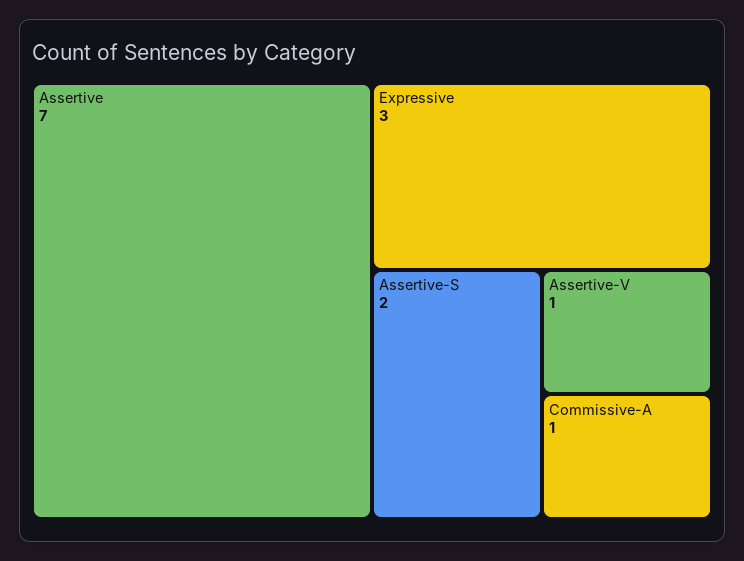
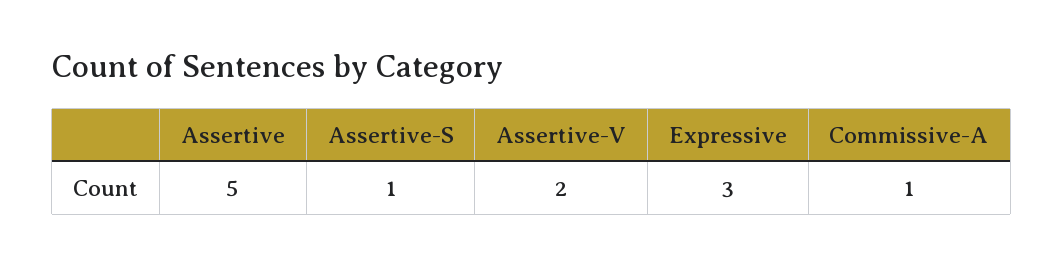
Assertive: 7 -> 5
Assertive-S: 2 -> 1
Assertive-V: 1 -> 2

